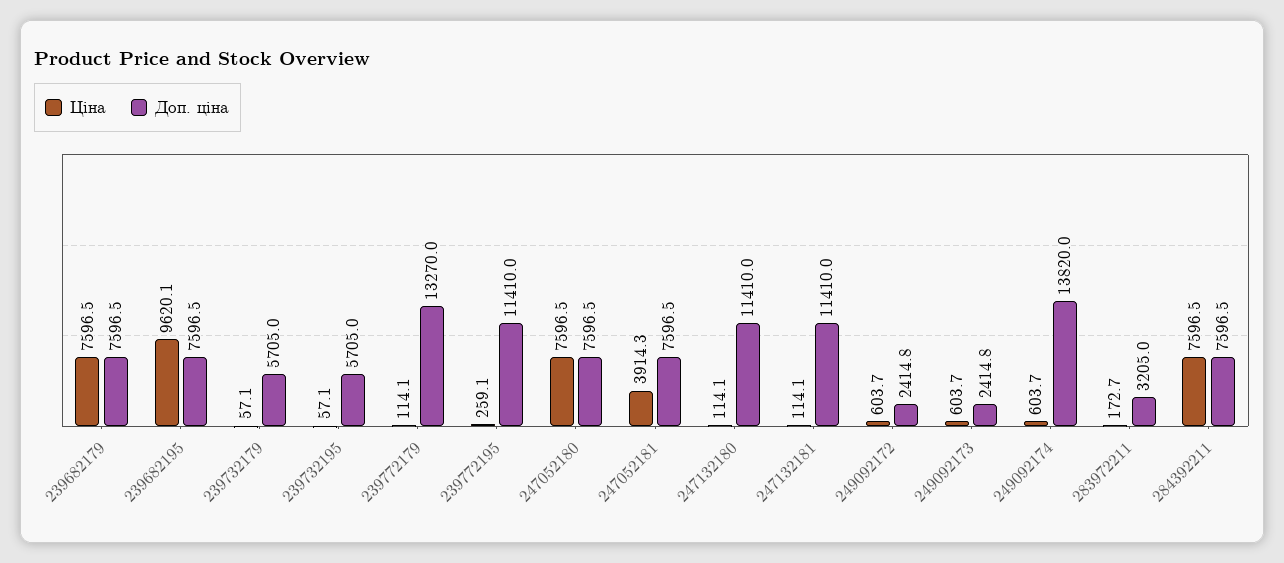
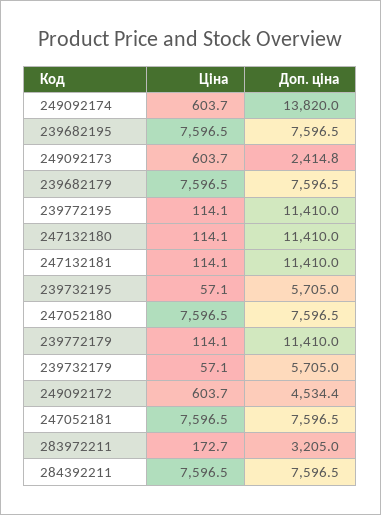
Ціна, 239682195: 9620.1 -> 7596.5
Доп. ціна, 239772179: 13270 -> 11410
Ціна, 239772195: 259.1 -> 114.1
Ціна, 247052181: 3914.3 -> 7596.5
Доп. ціна, 249092172: 2414.8 -> 4534.4

